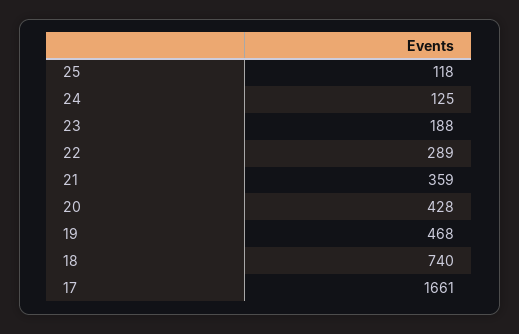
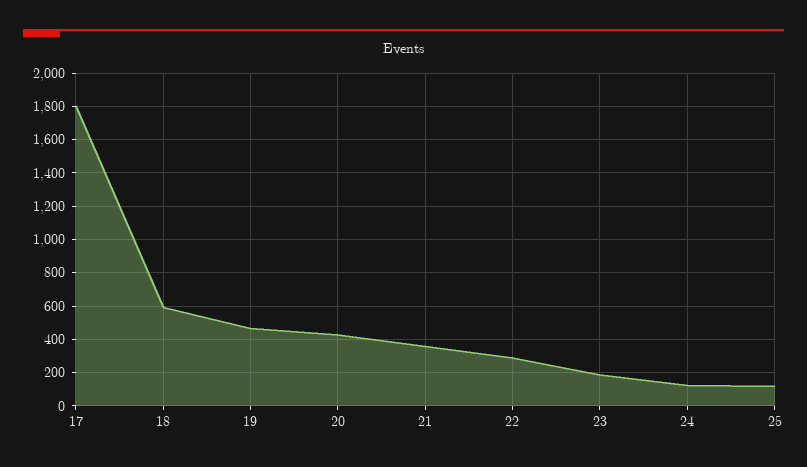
18: 740 -> 600
17: 1661 -> 1800

